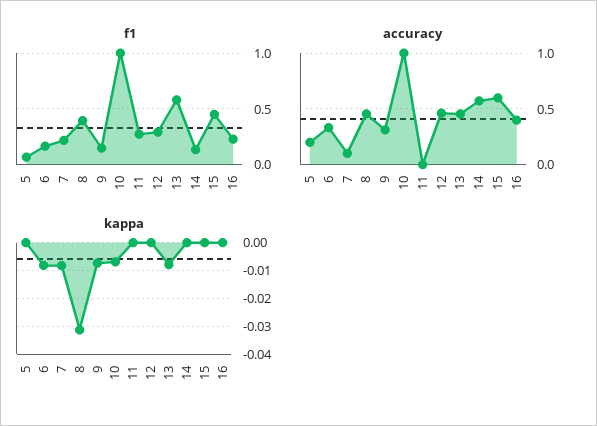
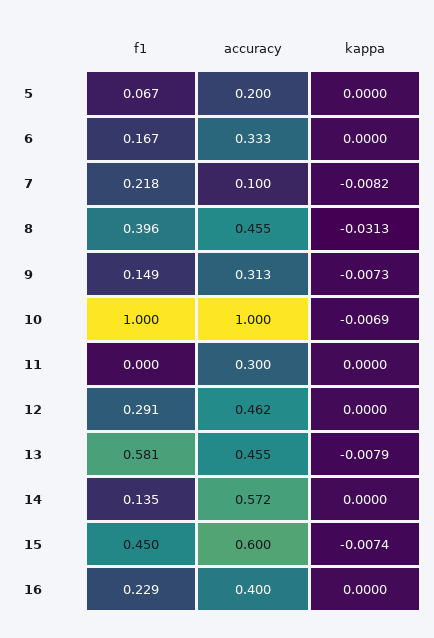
f1, 11: 0.3 -> 0
accuracy, 11: 0 -> 0.3
kappa, 6: -0.0075 -> 0
kappa, 15: 0 -> -0.0074

